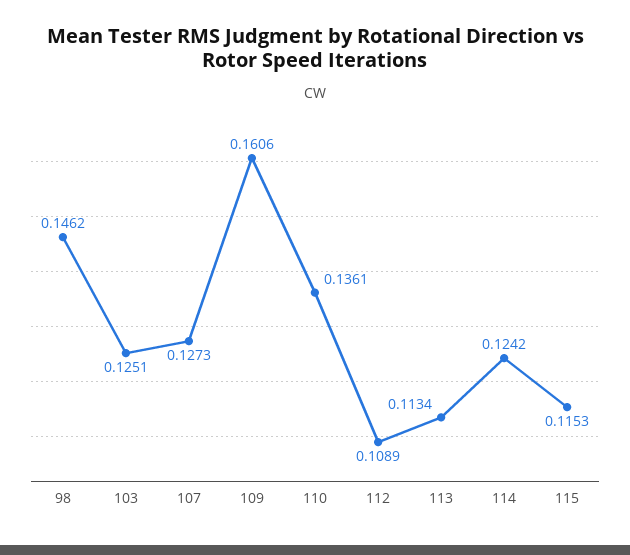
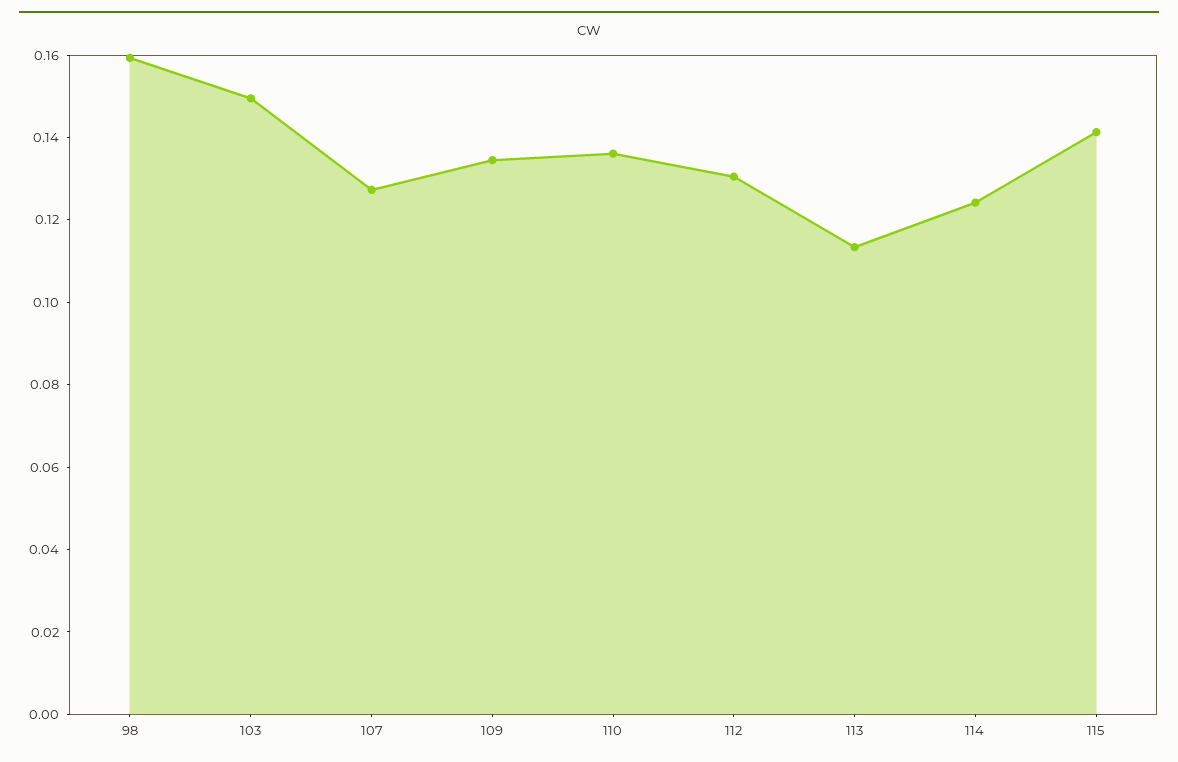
98: 0.1462 -> 0.16
103: 0.1251 -> 0.15
109: 0.1606 -> 0.135
112: 0.1089 -> 0.13
115: 0.1153 -> 0.14

